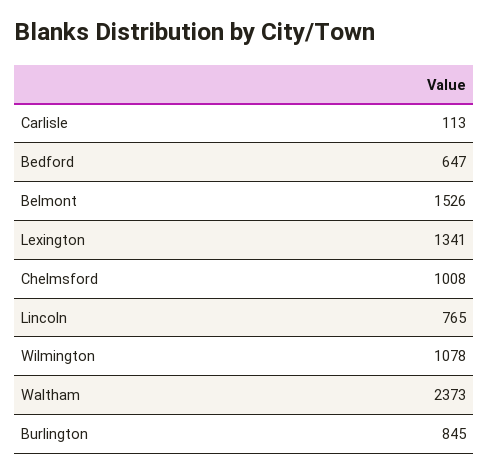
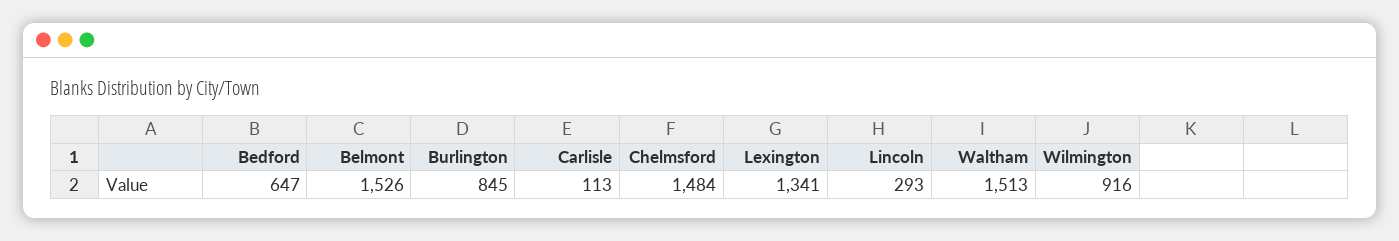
Chelmsford: 1008 -> 1484
Lincoln: 765 -> 293
Wilmington: 1078 -> 916
Waltham: 2373 -> 1513

